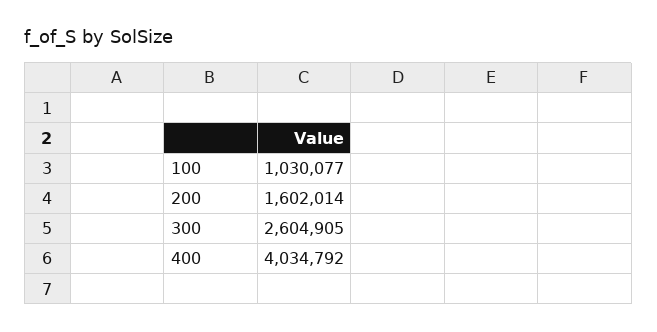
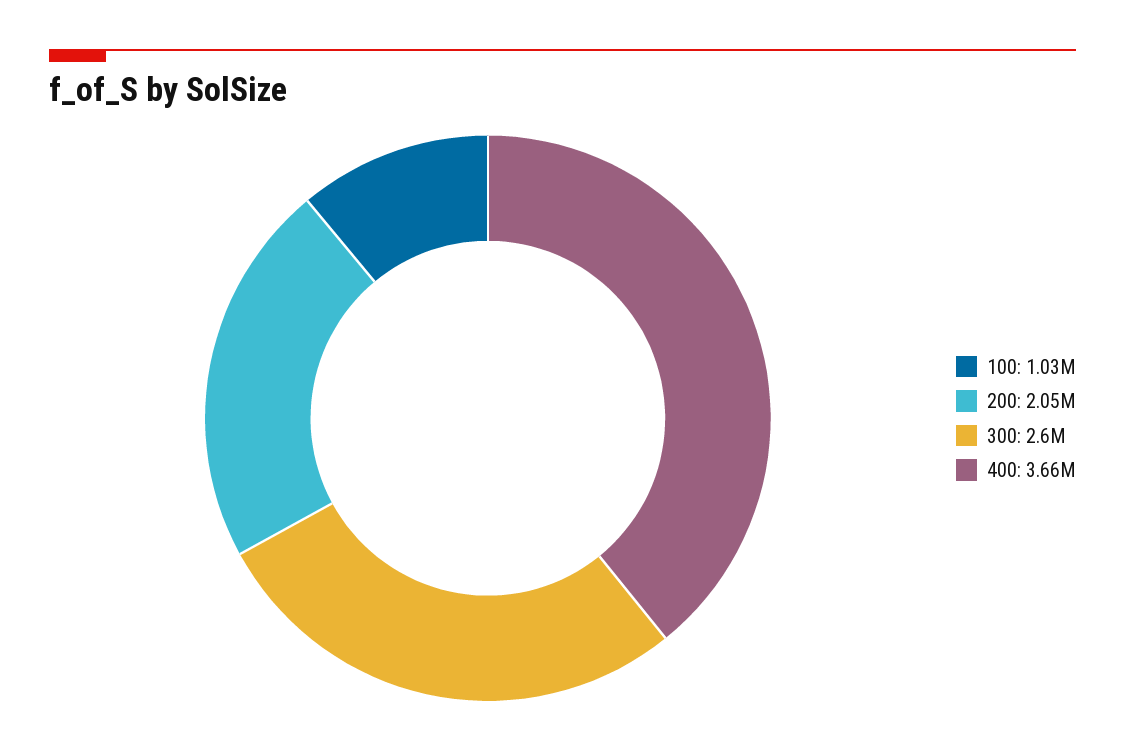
200: 1602014 -> 2050000
400: 4034792 -> 3660000

